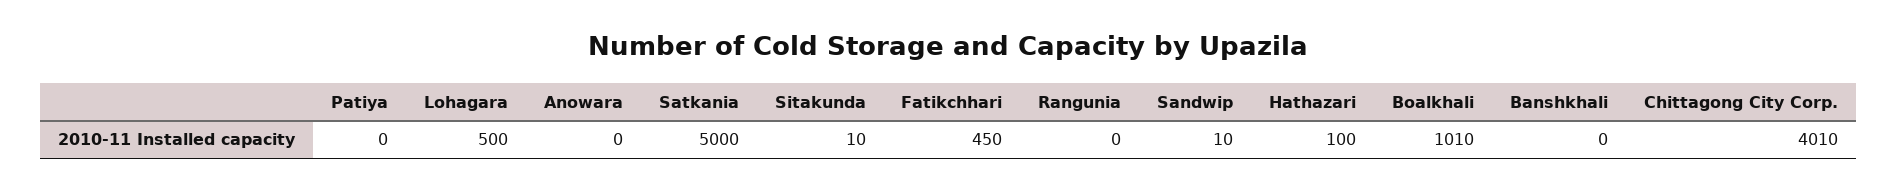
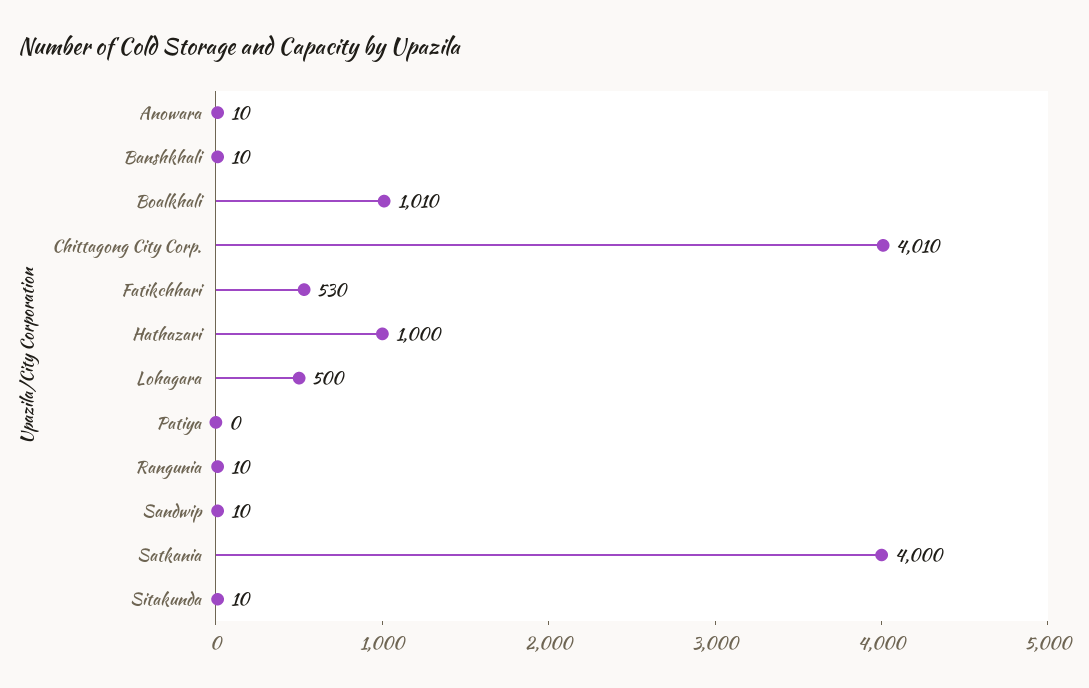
Anowara: 0 -> 10
Satkania: 5000 -> 4000
Fatikchhari: 450 -> 530
Rangunia: 0 -> 10
Hathazari: 100 -> 1000
Banshkhali: 0 -> 10

